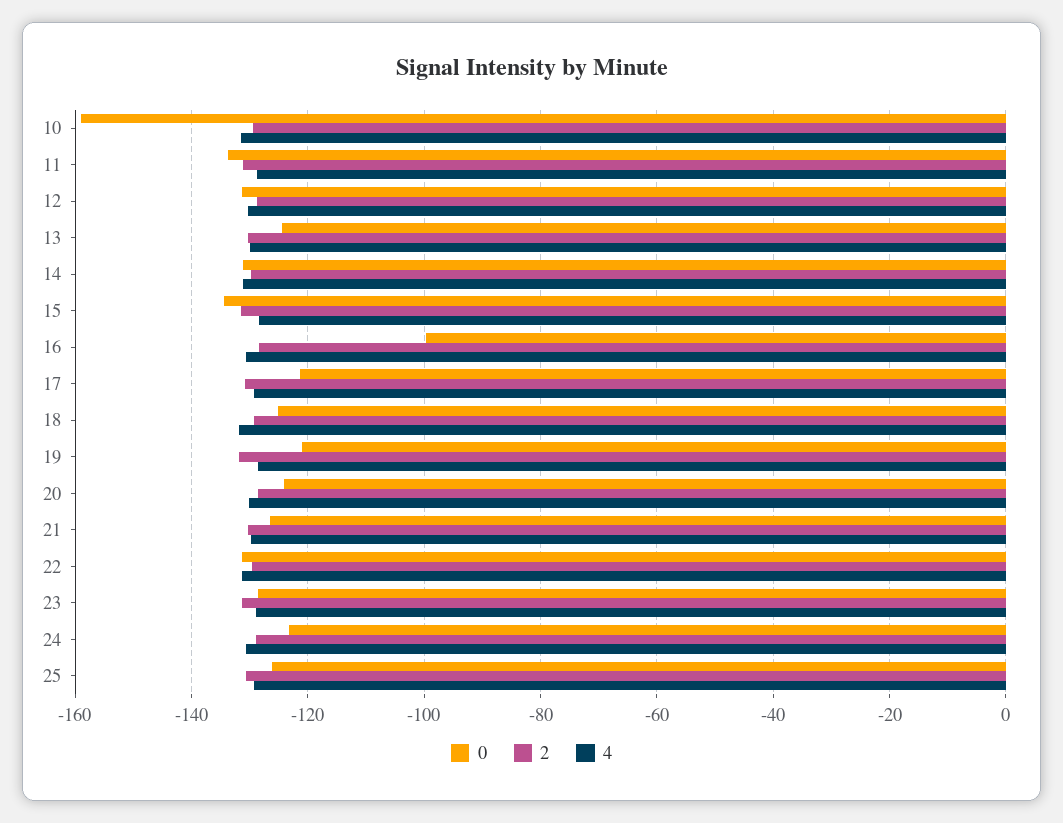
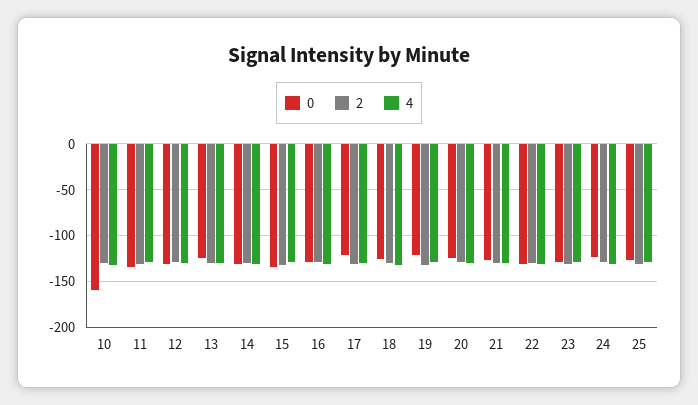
0, 16: -100 -> -130

